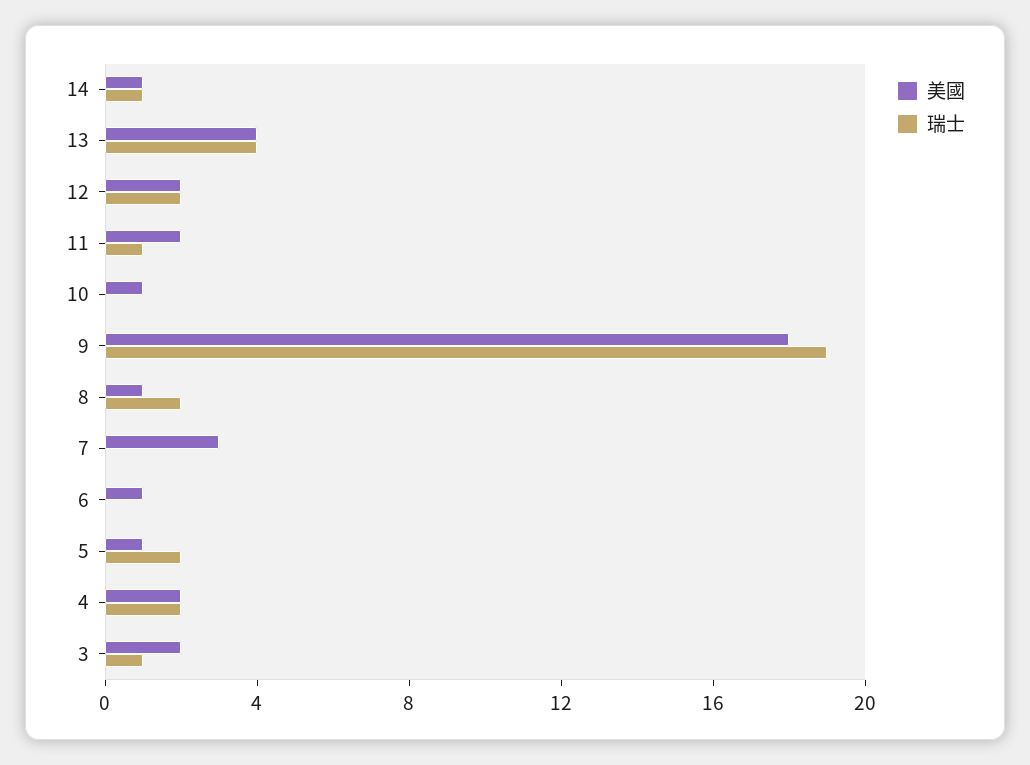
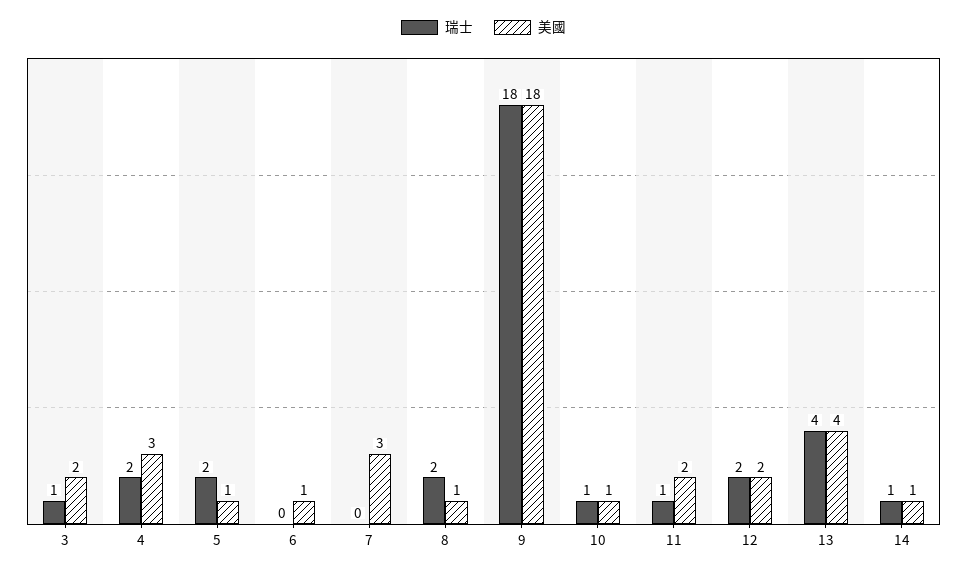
瑞士, 10: 0 -> 1
瑞士, 9: 19 -> 18
美國, 4: 2 -> 3

